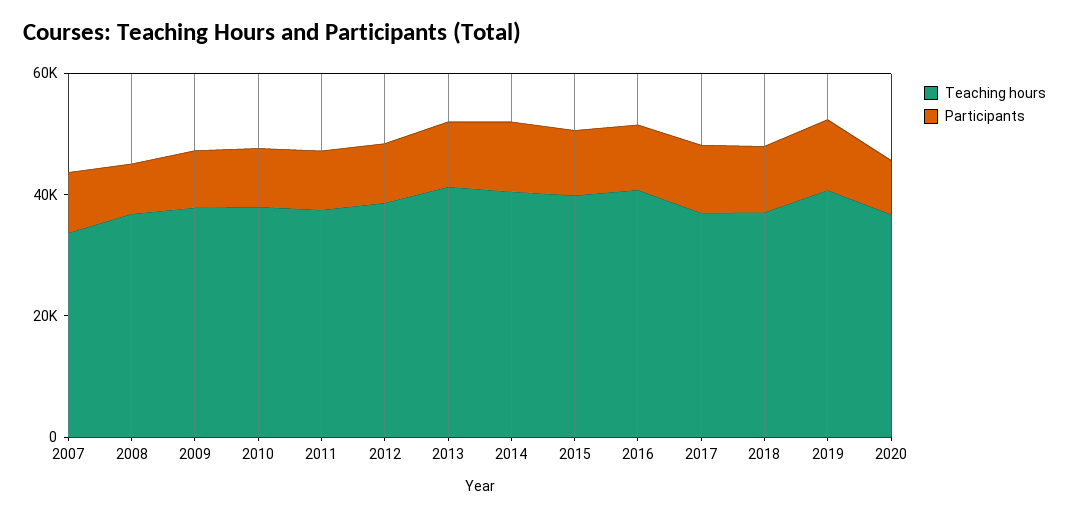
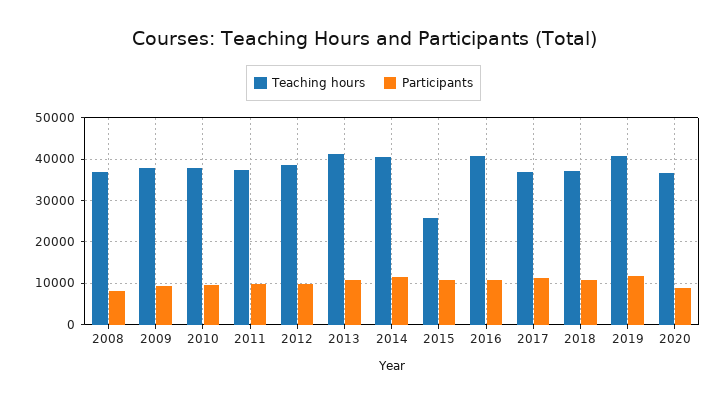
Teaching hours, 2007: 35000 -> none
Participants, 2007: 10000 -> none
Teaching hours, 2015: 40000 -> 26000

